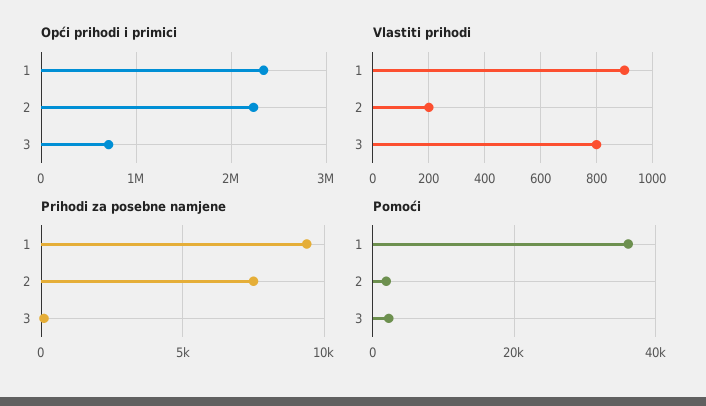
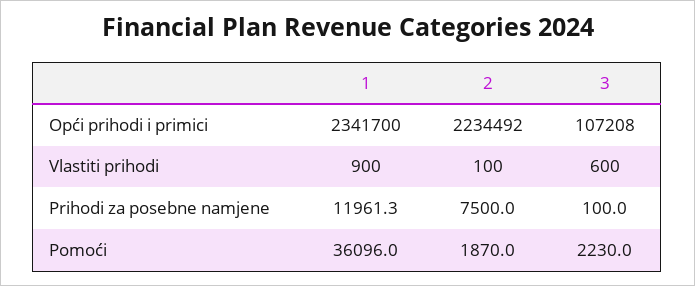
Opći prihodi i primici, 3: 700000 -> 107208
Vlastiti prihodi, 2: 200 -> 100
Vlastiti prihodi, 3: 800 -> 600
Prihodi za posebne namjene, 1: 9500 -> 11961.3

